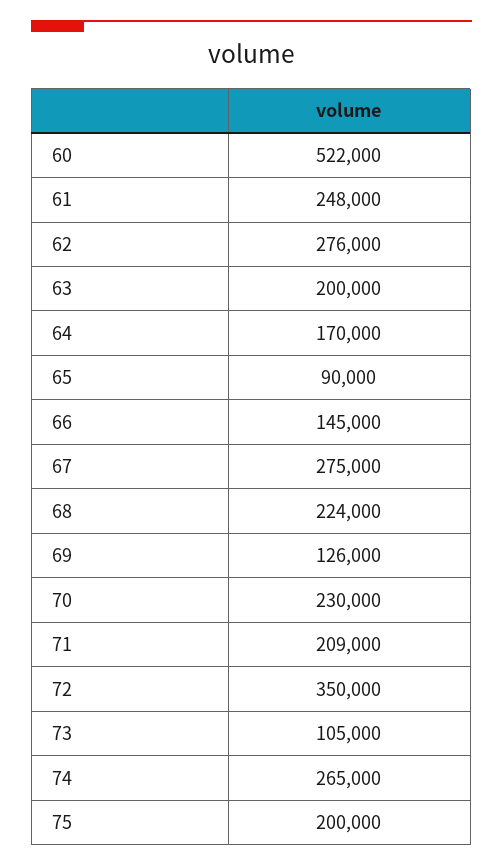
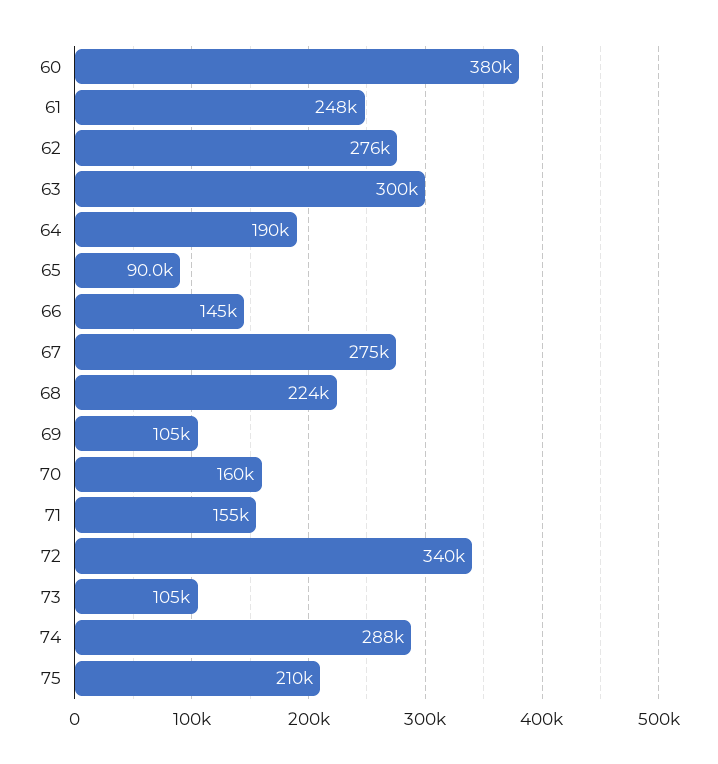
60: 522000 -> 380000
63: 200000 -> 300000
64: 170000 -> 190000
69: 126000 -> 105000
70: 230000 -> 160000
71: 209000 -> 155000
72: 350000 -> 340000
74: 265000 -> 288000
75: 200000 -> 210000

